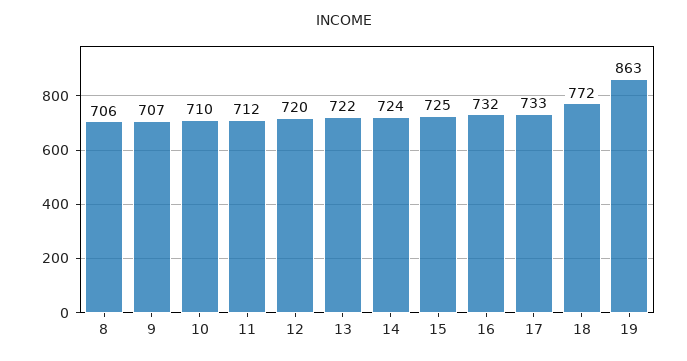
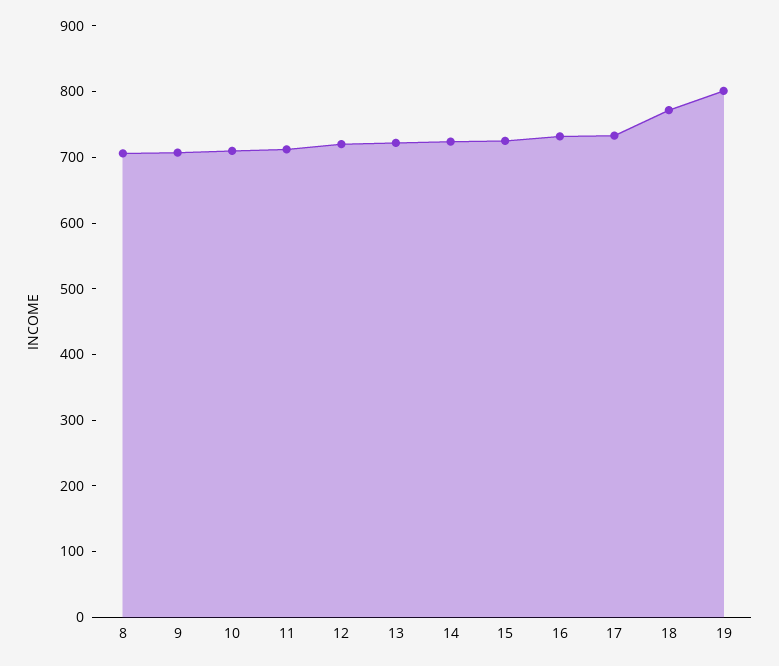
19: 863 -> 800

